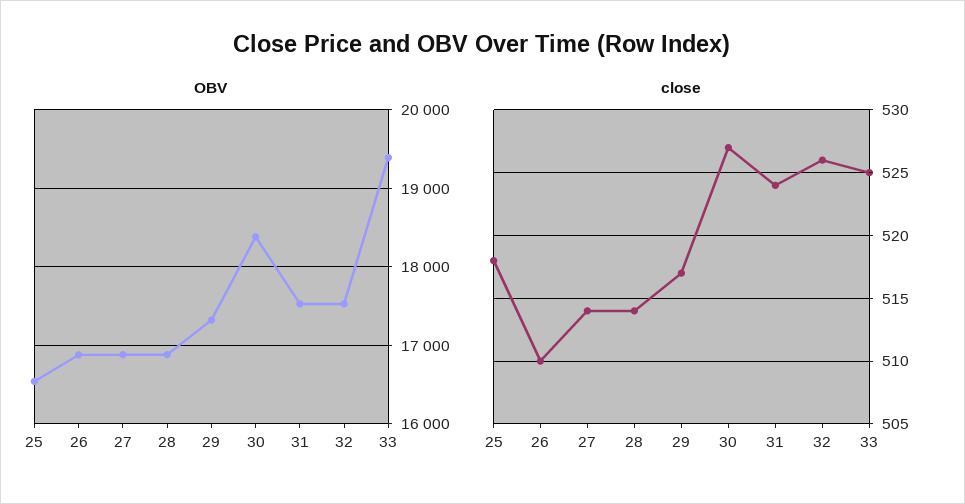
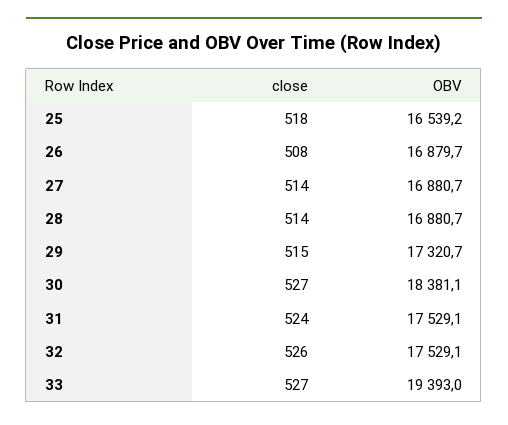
close, 26: 510 -> 508
close, 29: 517 -> 515
close, 33: 525 -> 527

